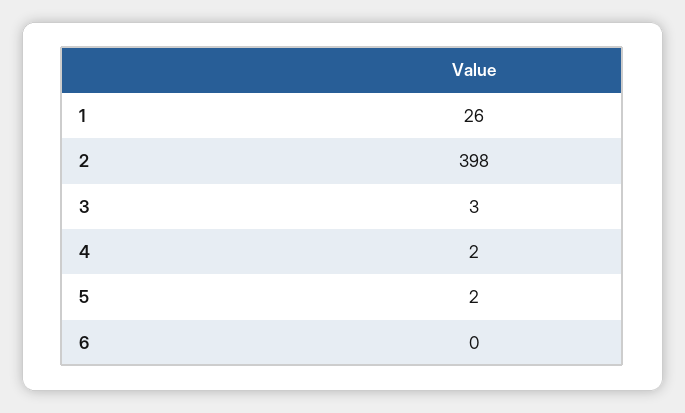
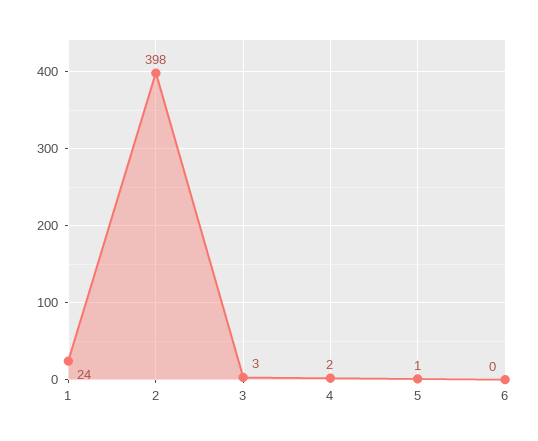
1: 26 -> 24
5: 2 -> 1

